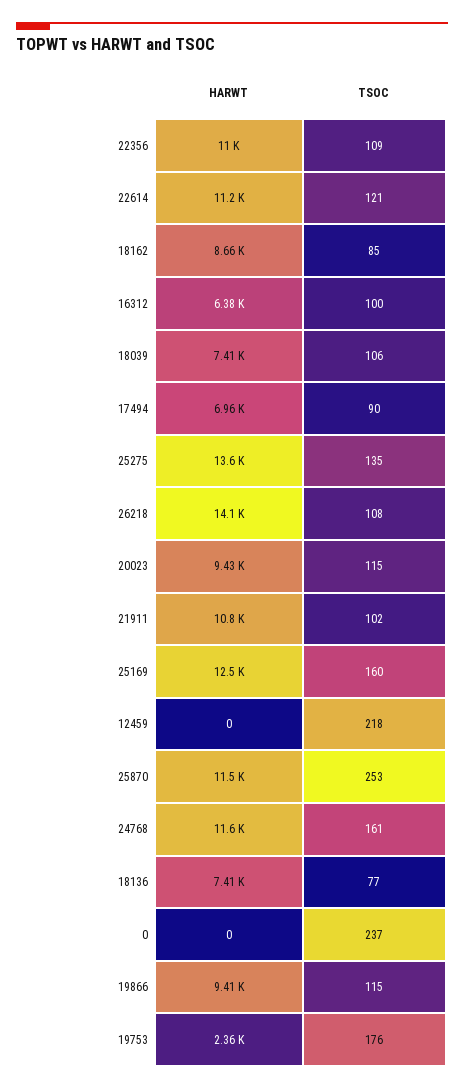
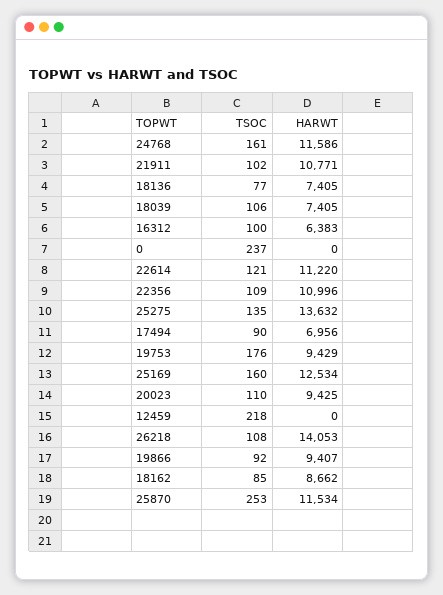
TSOC, 20023: 115 -> 110
TSOC, 19866: 115 -> 92
HARWT, 19753: 2360 -> 9429

